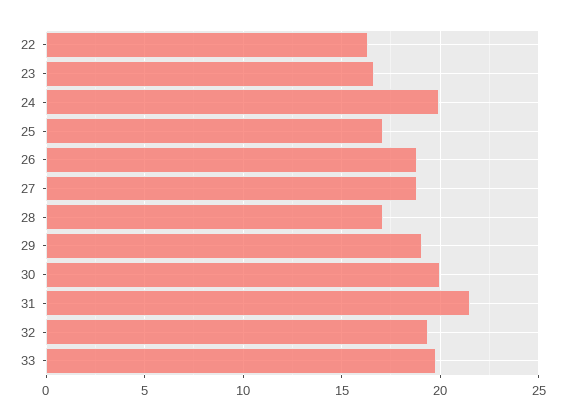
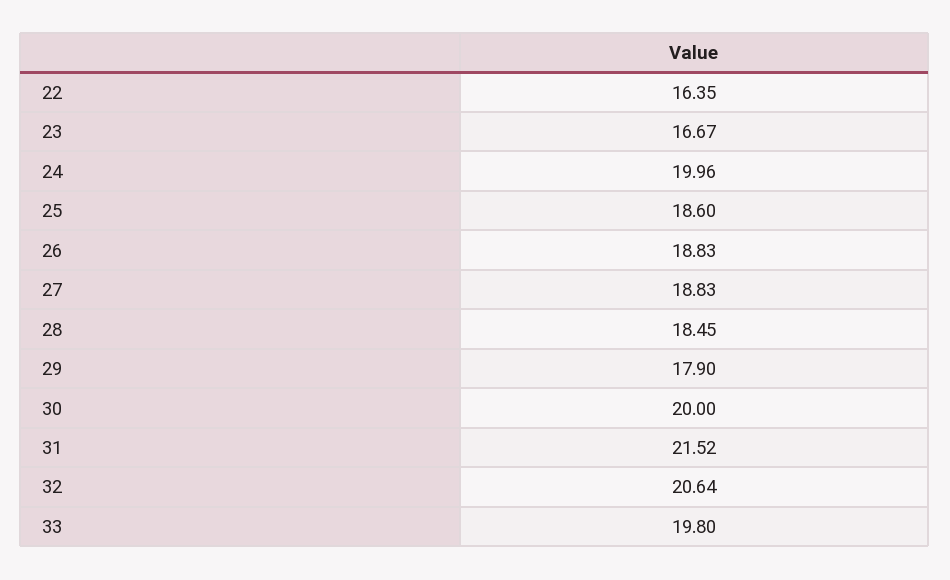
25: 17 -> 18.6
28: 17 -> 18.45
29: 19 -> 17.9
32: 19.5 -> 20.64

